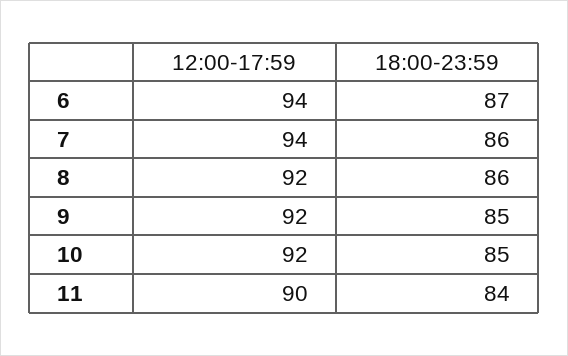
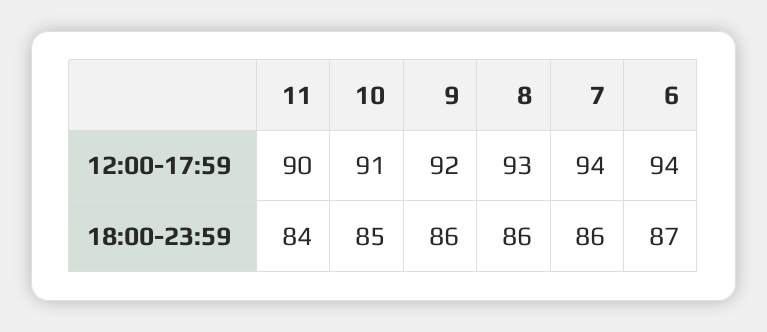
12:00-17:59, 8: 92 -> 93
18:00-23:59, 9: 85 -> 86
12:00-17:59, 10: 92 -> 91

